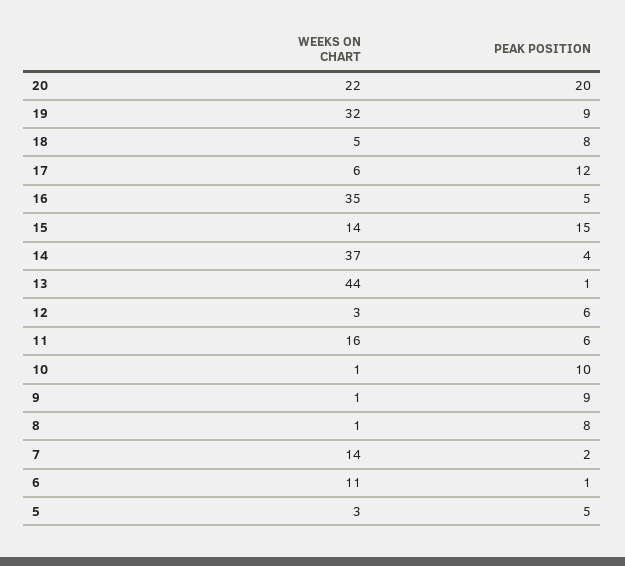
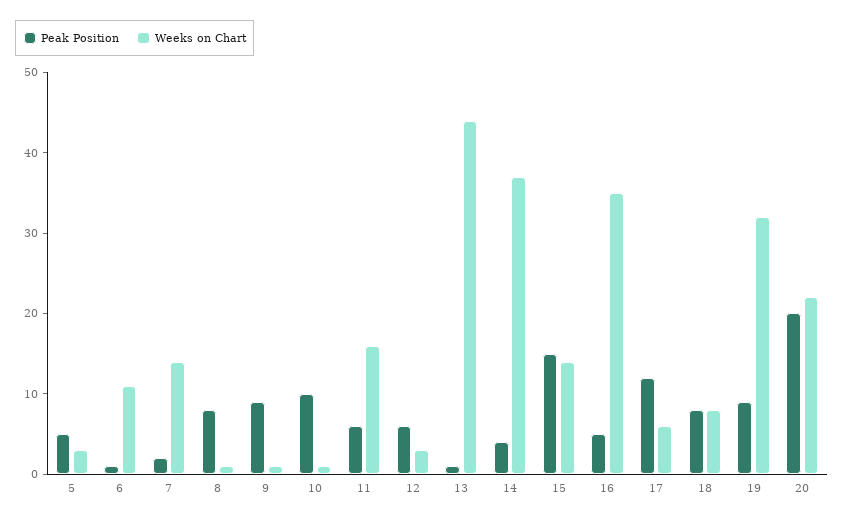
WEEKS ON CHART, 18: 5 -> 8

